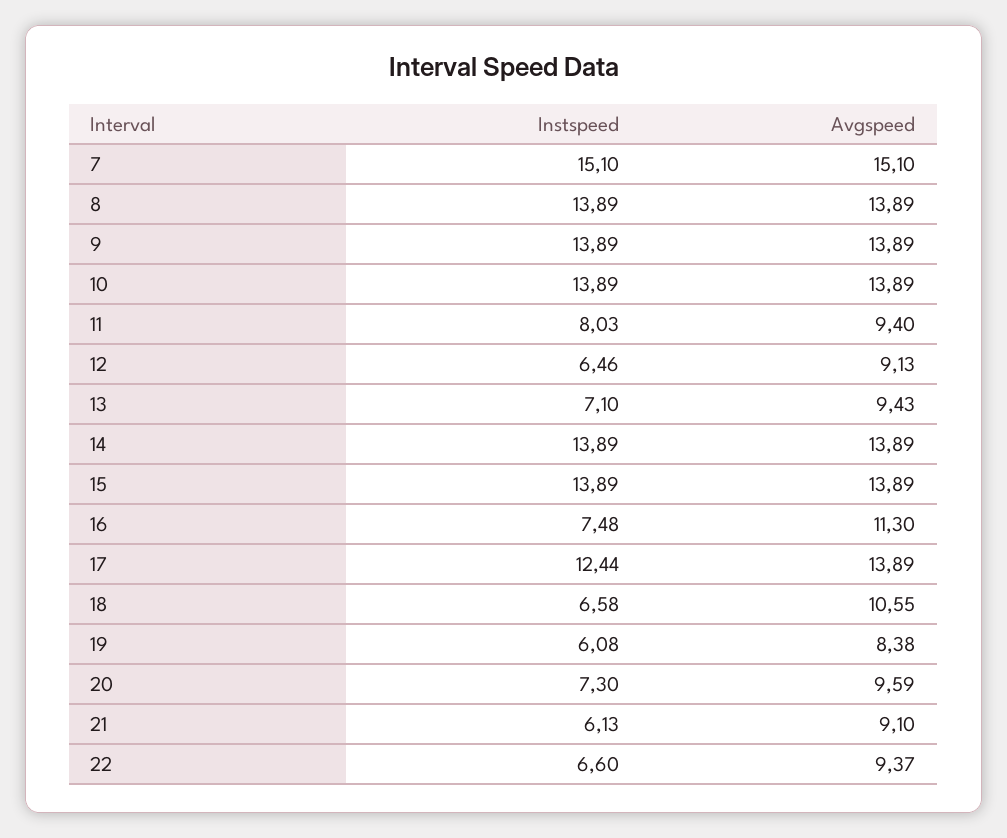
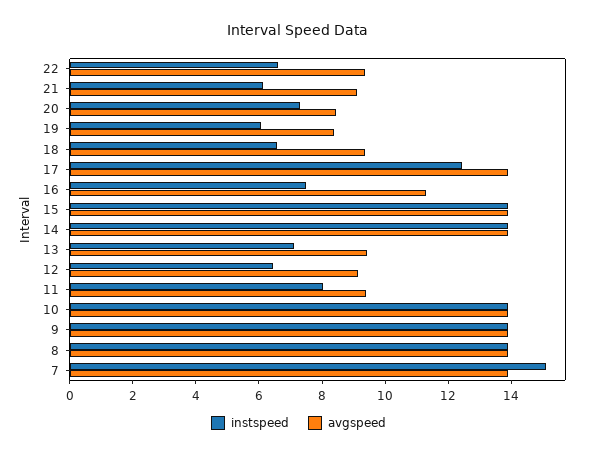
Avgspeed, 7: 15.1 -> 14
Avgspeed, 18: 10.55 -> 9.5
Avgspeed, 20: 9.59 -> 8.5

